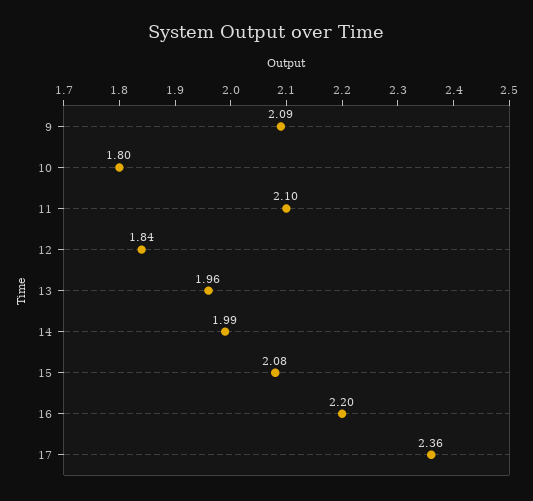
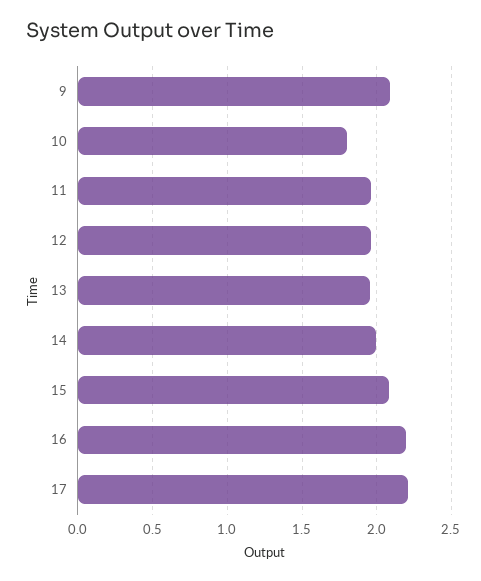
11: 2.1 -> 1.95
12: 1.84 -> 1.95
17: 2.36 -> 2.2

